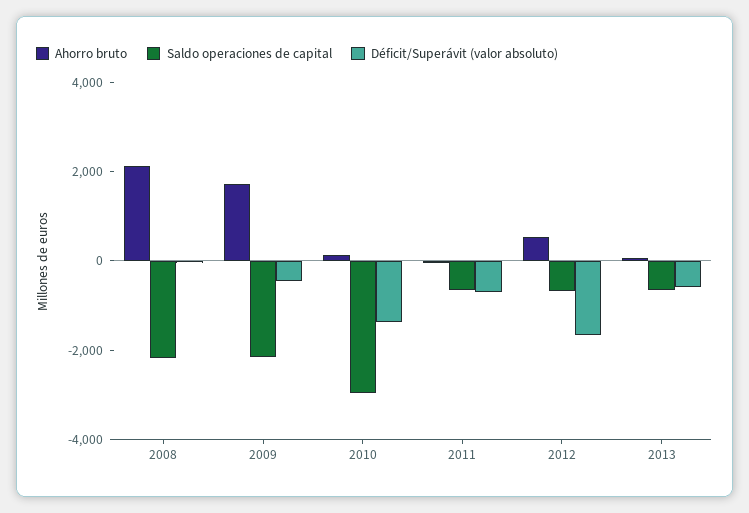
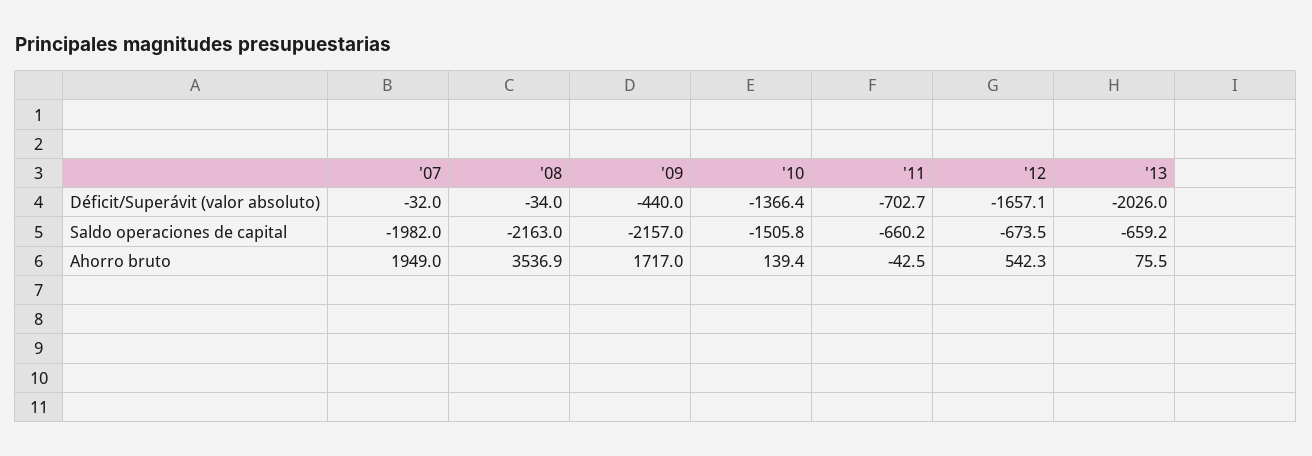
Ahorro bruto, 2008: 2000 -> 3536.9
Saldo operaciones de capital, 2010: -3000 -> -1505.8
Déficit/Superávit (valor absoluto), 2013: -500 -> -2026
Déficit/Superávit (valor absoluto), '07: none -> -32
Saldo operaciones de capital, '07: none -> -1982
Ahorro bruto, '07: none -> 1949

